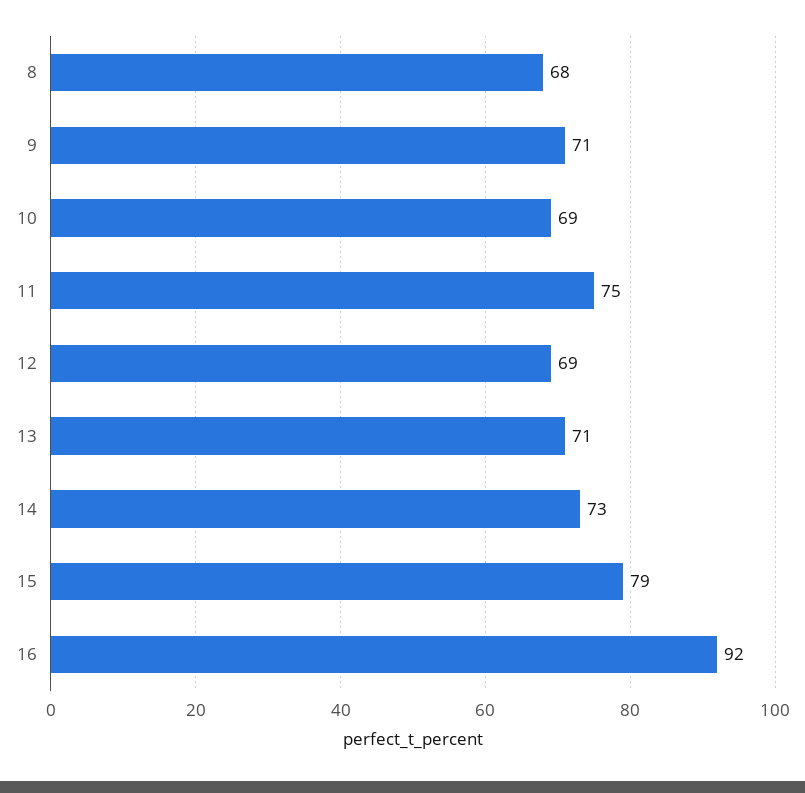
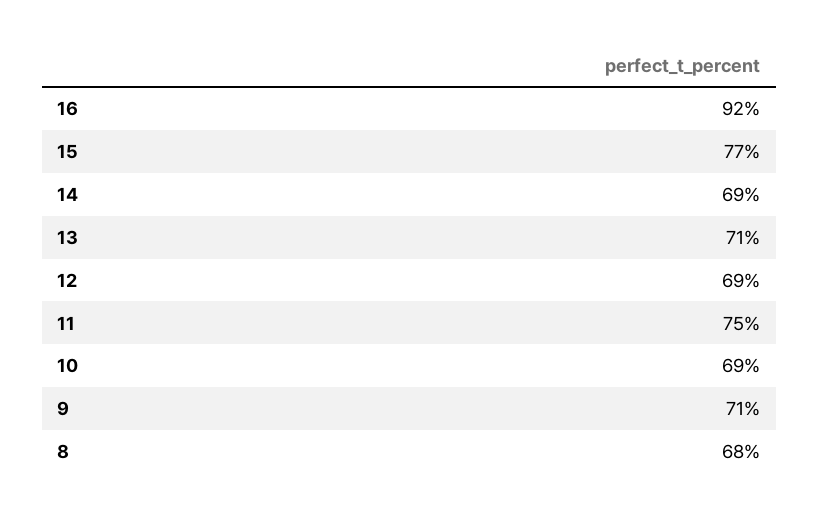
14: 73 -> 69
15: 79 -> 77

